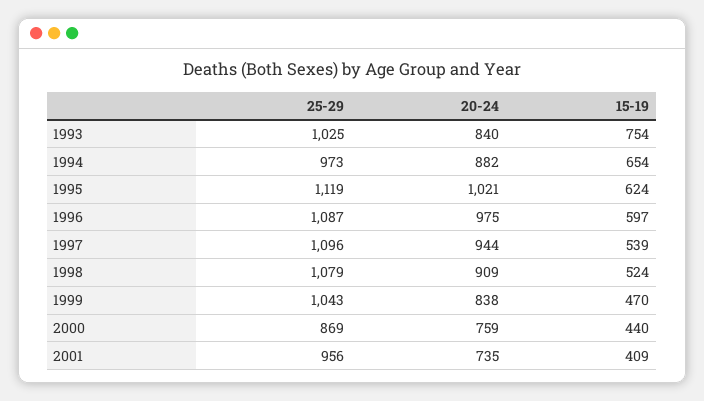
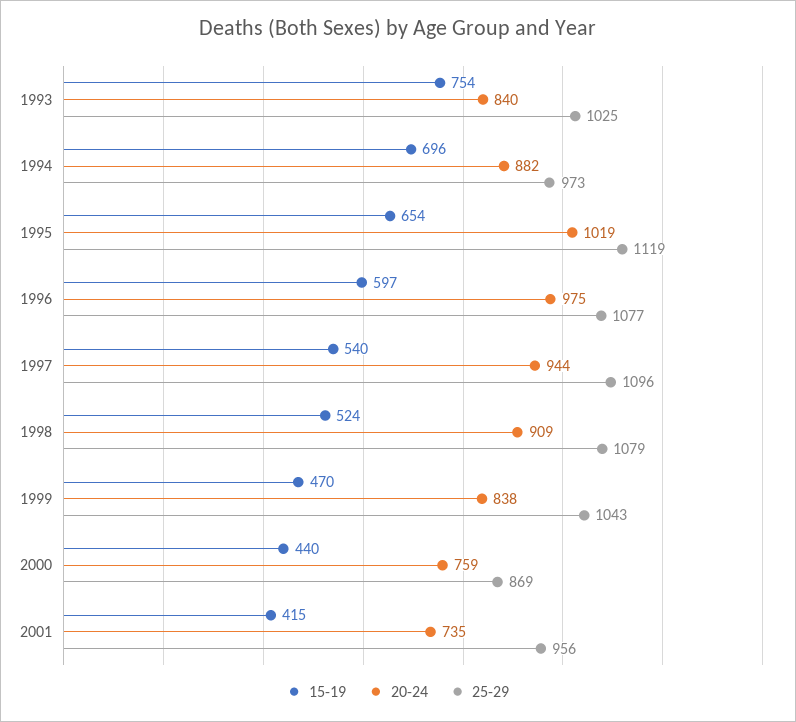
15-19, 1994: 654 -> 696
20-24, 1995: 1021 -> 1019
15-19, 1995: 624 -> 654
25-29, 1996: 1087 -> 1077
15-19, 1997: 539 -> 540
15-19, 2001: 409 -> 415

